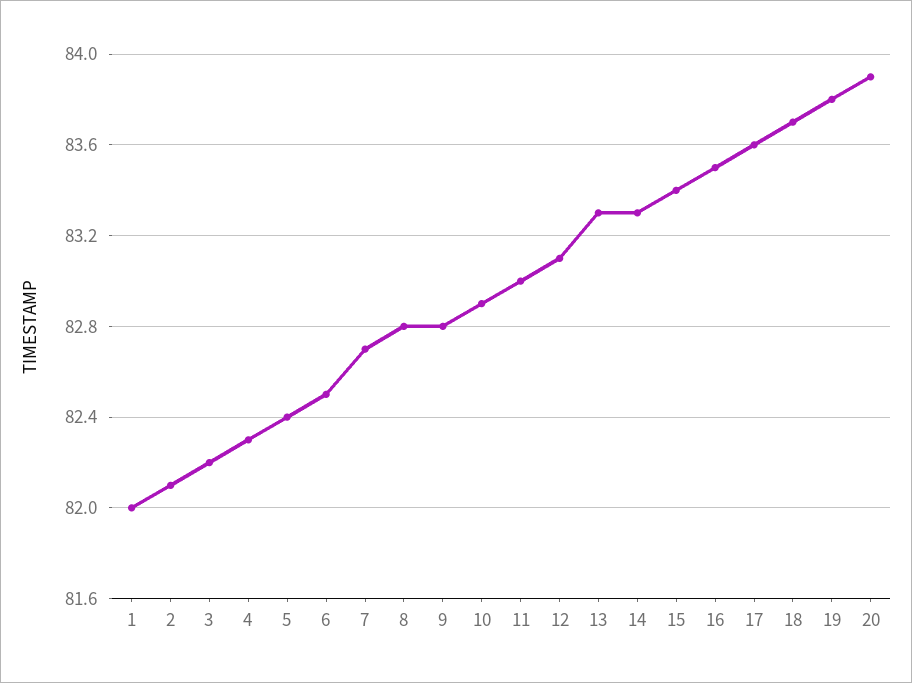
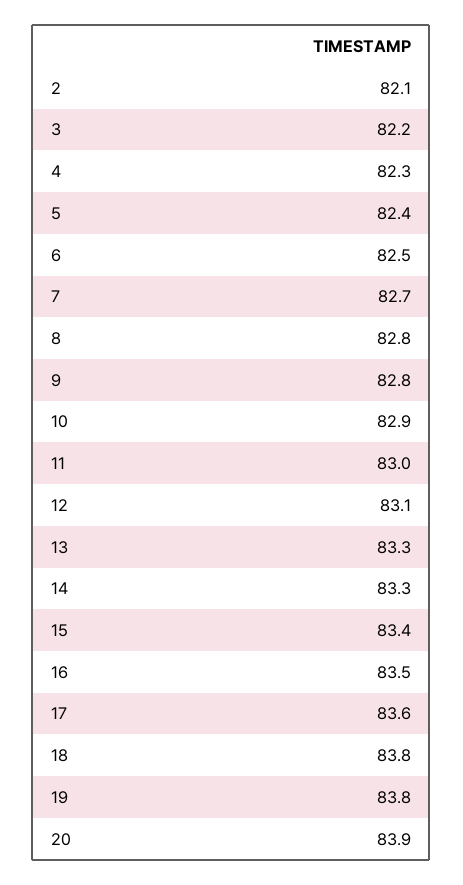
1: 82 -> none
18: 83.7 -> 83.8

